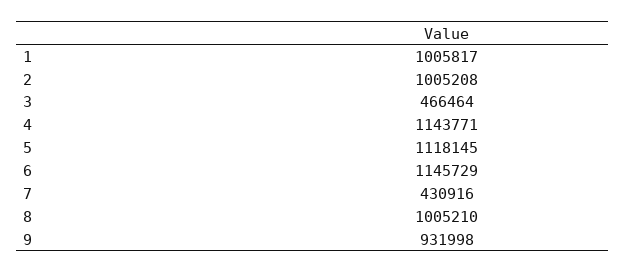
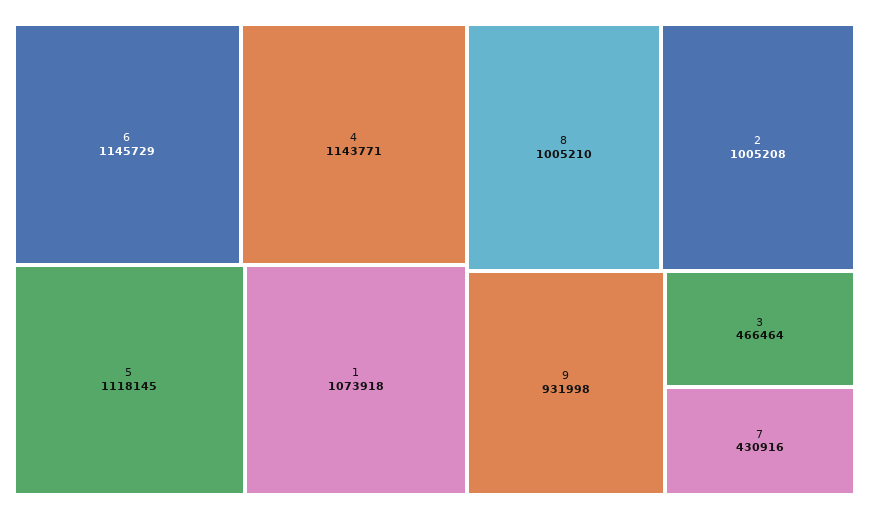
1: 1005817 -> 1073918

